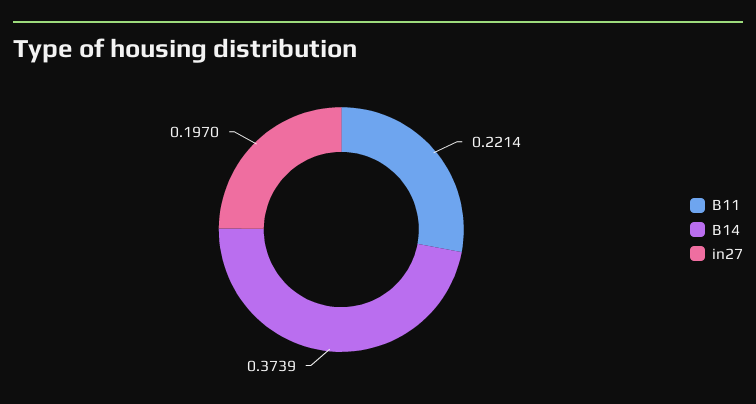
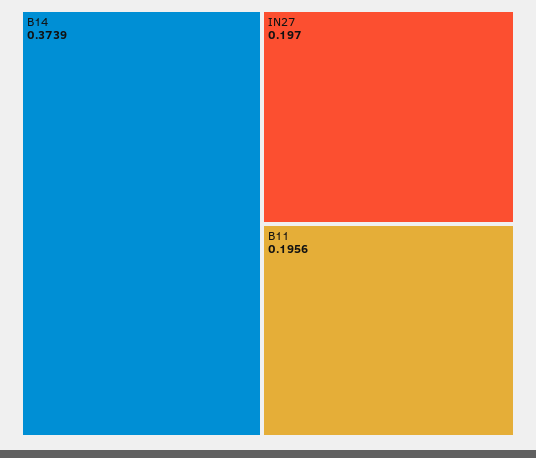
B11: 0.2214 -> 0.1956

